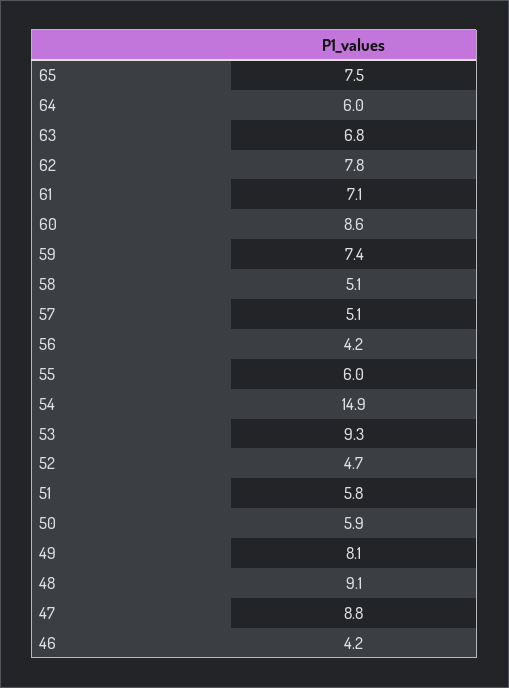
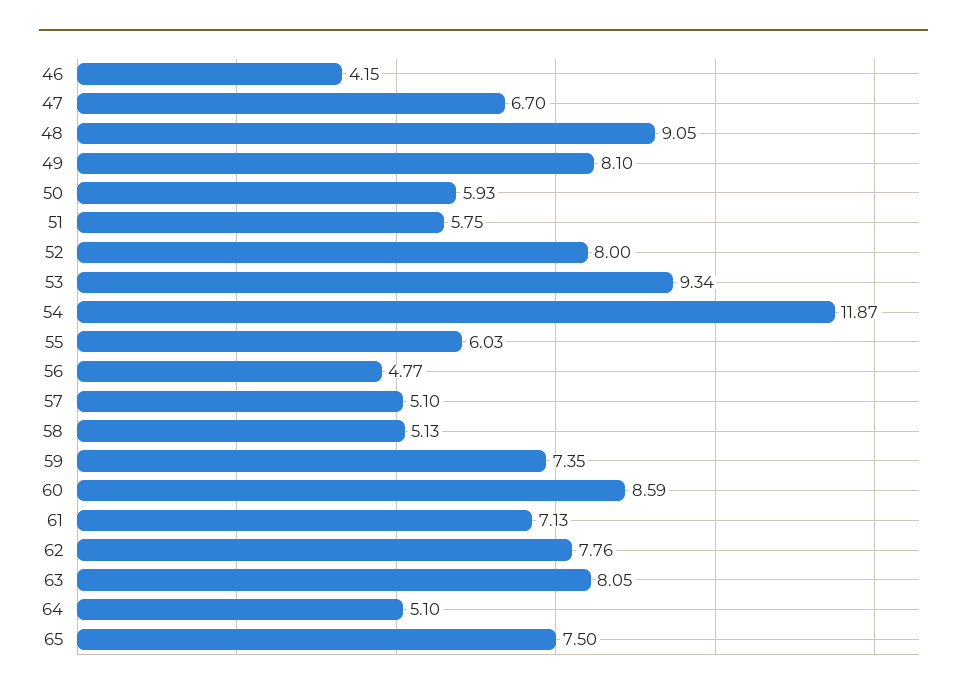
64: 6 -> 5.1
63: 6.8 -> 8.05
56: 4.2 -> 4.77
54: 14.9 -> 11.87
52: 4.7 -> 8
47: 8.8 -> 6.7

